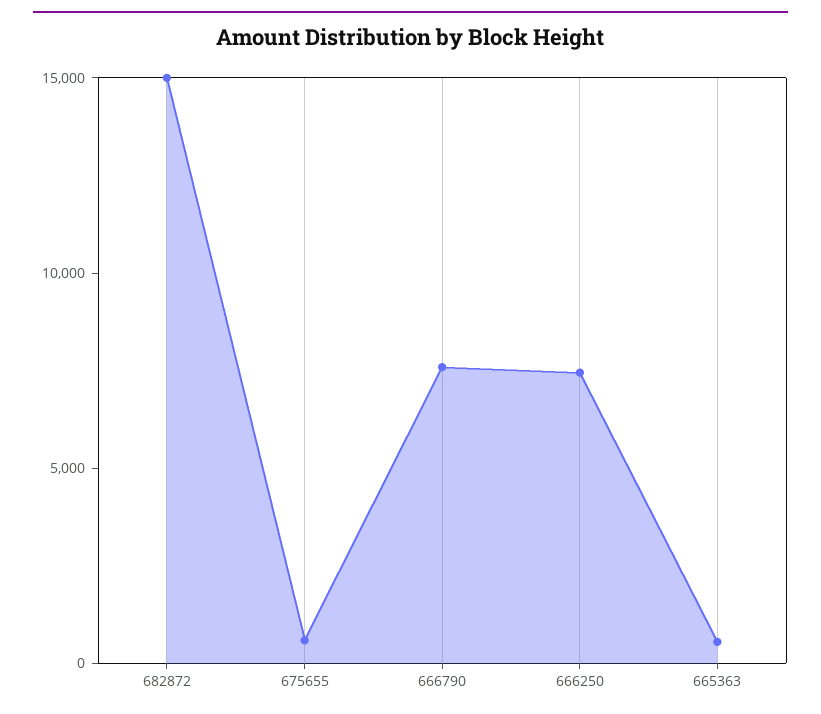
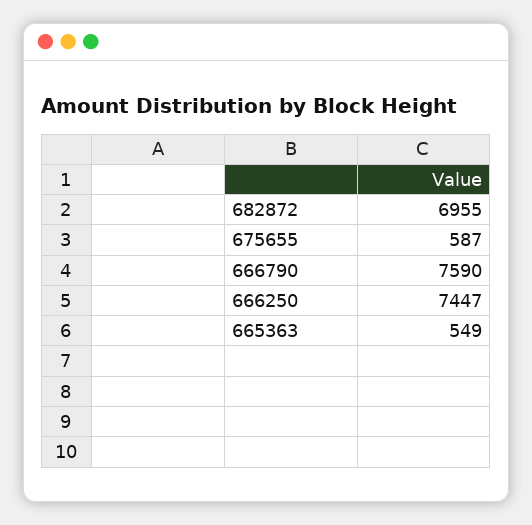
682872: 15000 -> 6955

